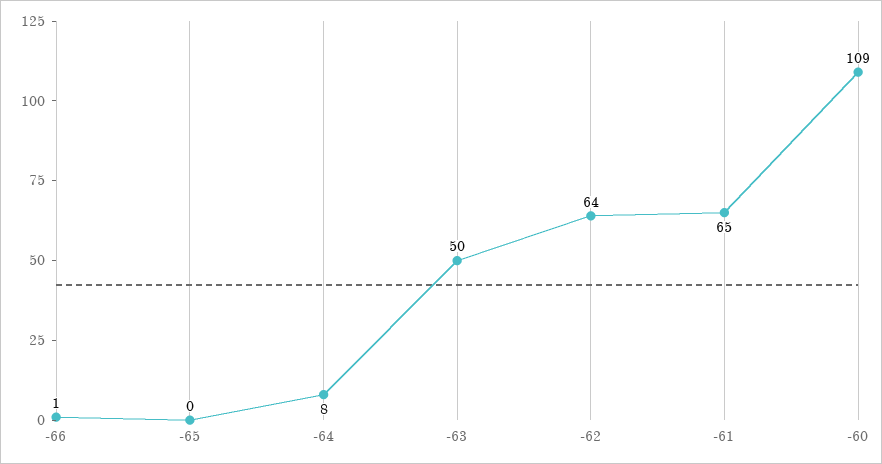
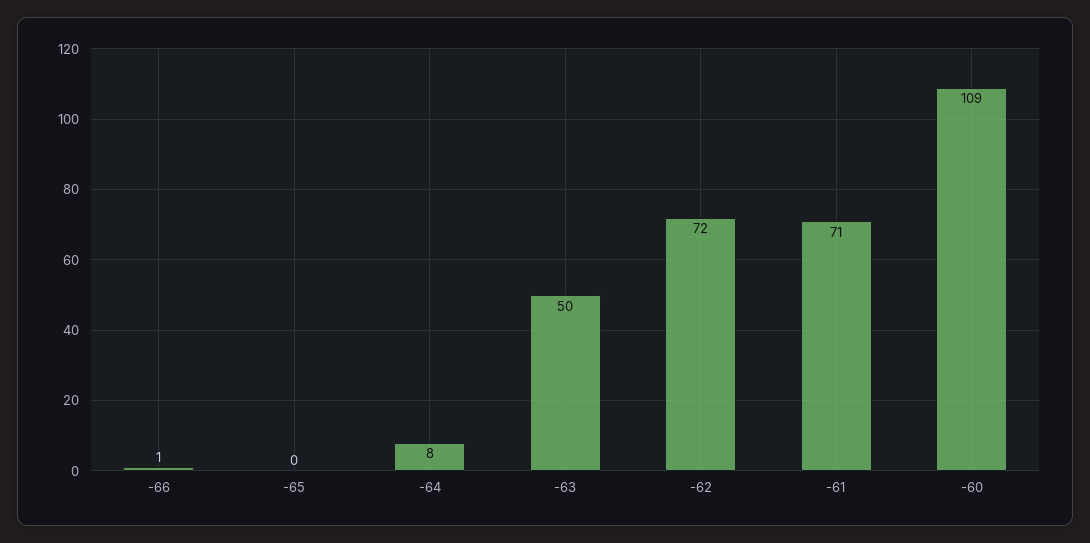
-62: 64 -> 72
-61: 65 -> 71

